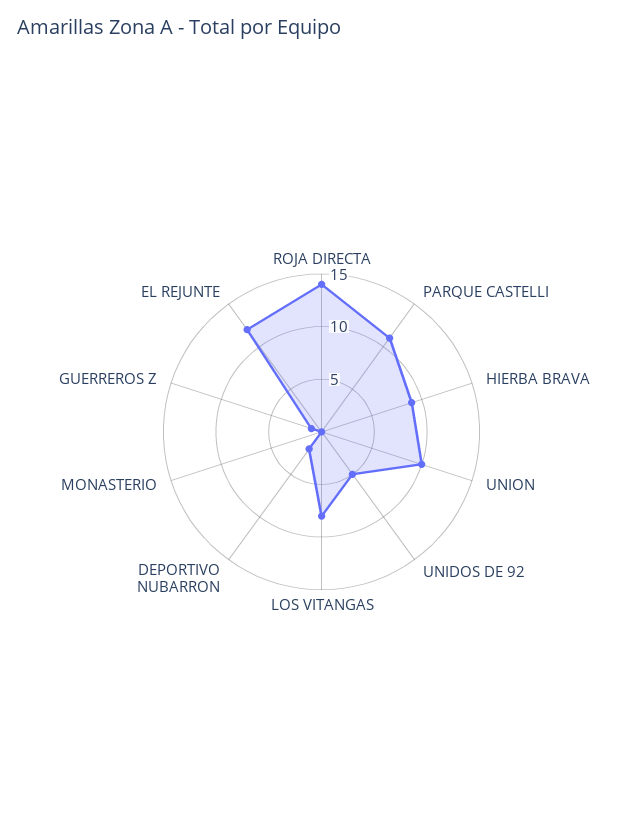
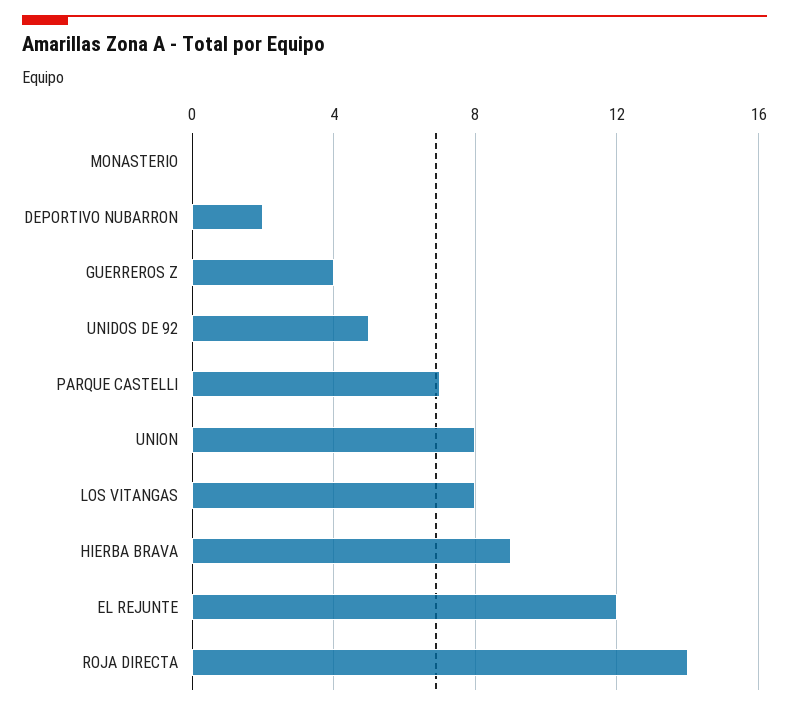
PARQUE CASTELLI: 11 -> 7
UNION: 10 -> 8
GUERREROS Z: 1 -> 4

